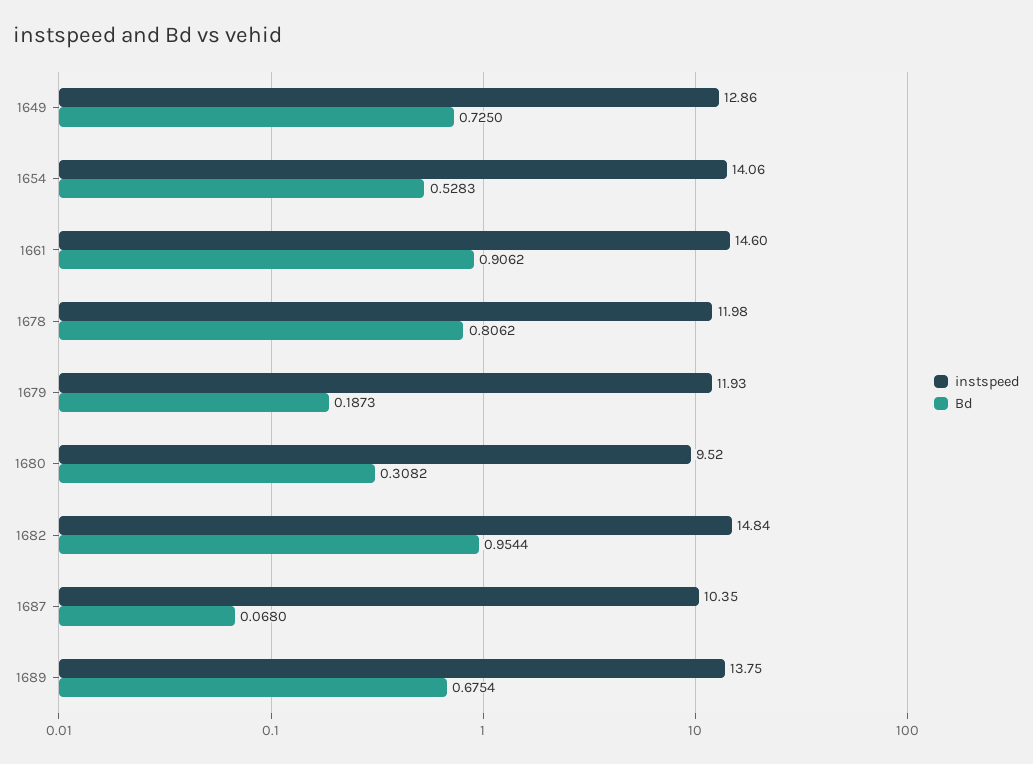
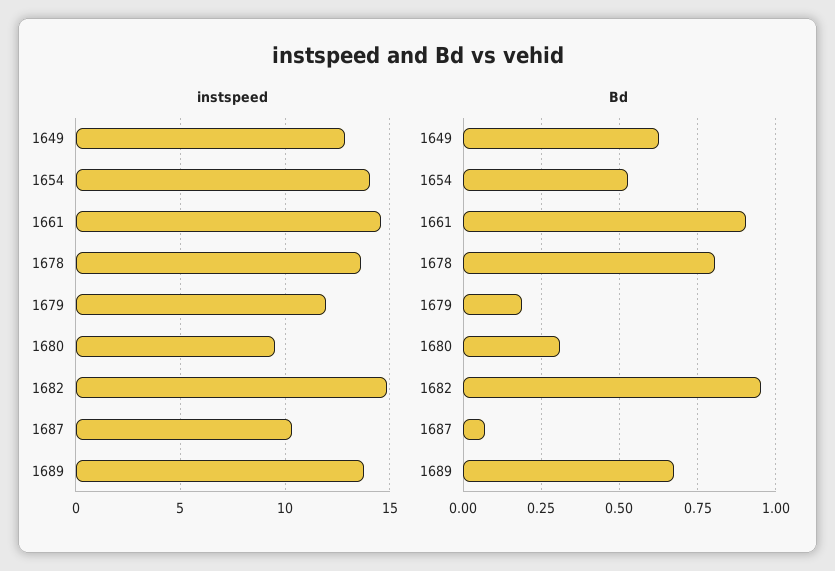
Bd, 1649: 0.725 -> 0.625
instspeed, 1678: 11.98 -> 13.5

